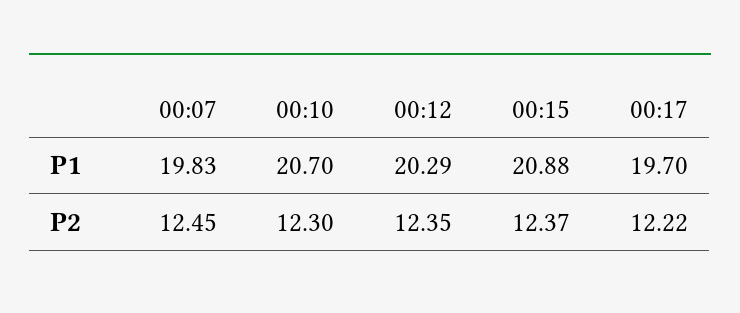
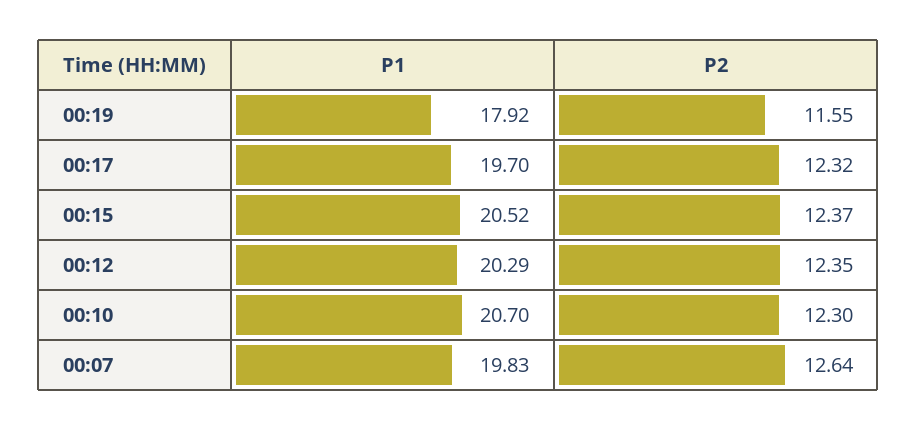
00:15, P1: 20.88 -> 20.52
00:07, P2: 12.45 -> 12.64
00:17, P2: 12.22 -> 12.32
00:19, P1: none -> 17.92
00:19, P2: none -> 11.55

